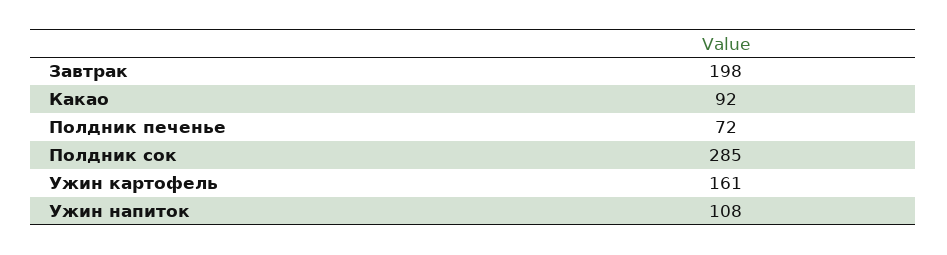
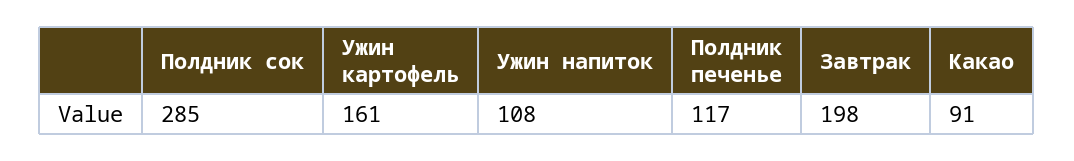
Какао: 92 -> 91
Полдник печенье: 72 -> 117

